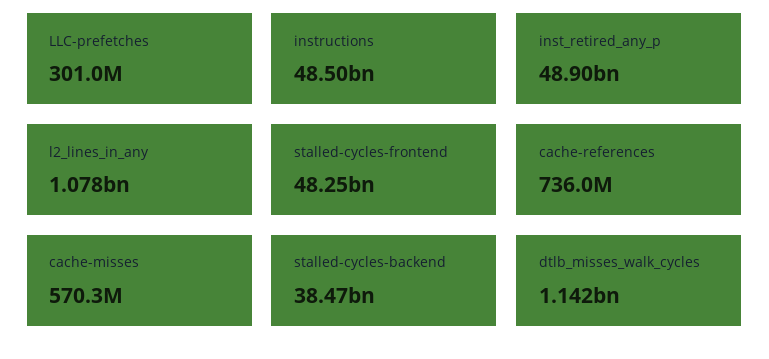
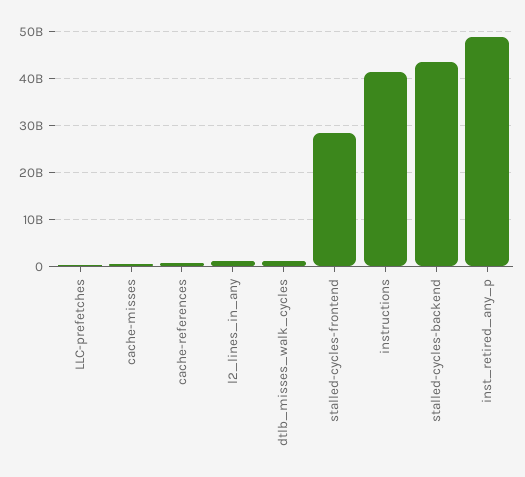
instructions: 48500000000 -> 42000000000
stalled-cycles-frontend: 48250000000 -> 28000000000
stalled-cycles-backend: 38470000000 -> 44000000000

